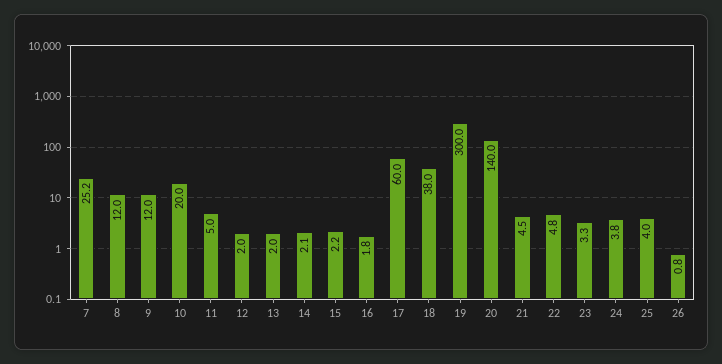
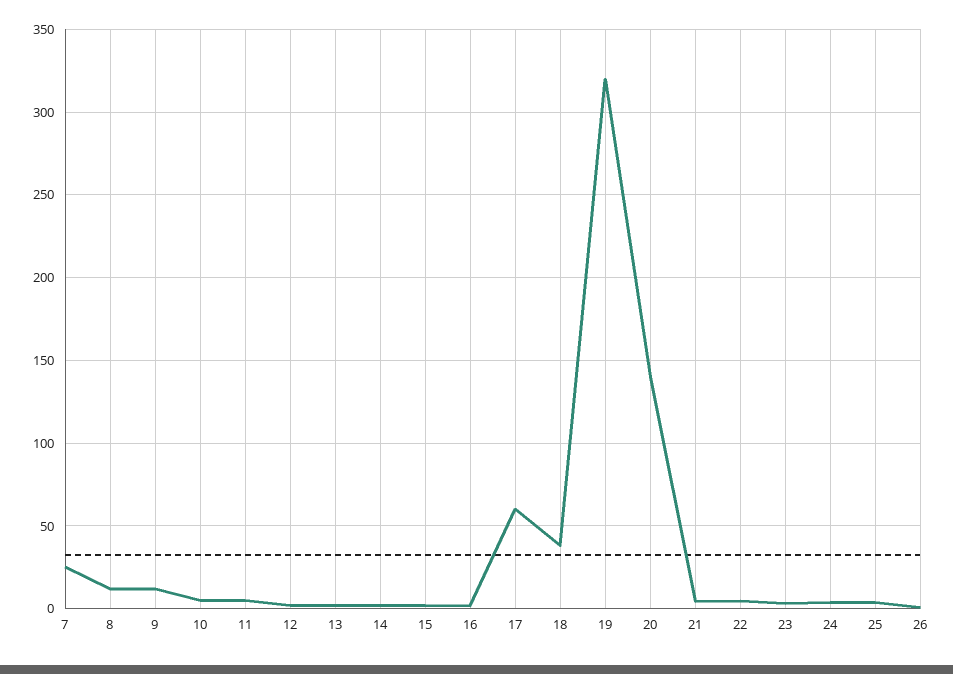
10: 20 -> 5
19: 300 -> 320

